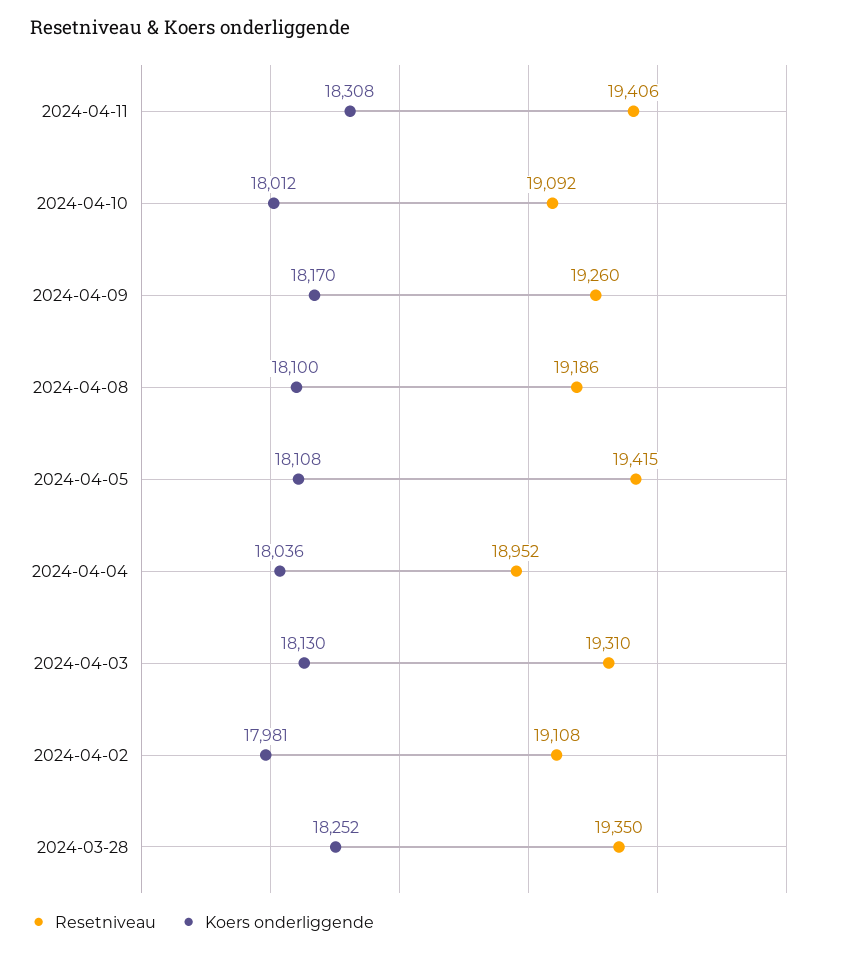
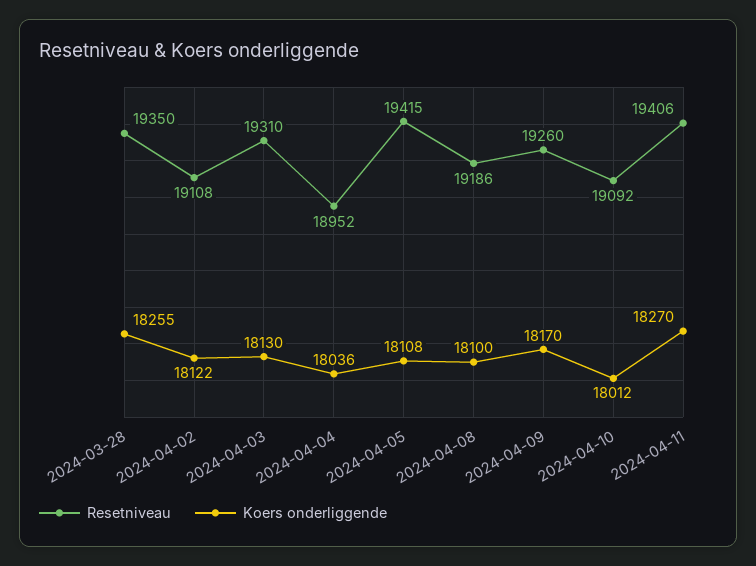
Koers onderliggende, 2024-04-11: 18308 -> 18270
Koers onderliggende, 2024-04-02: 17981 -> 18122
Koers onderliggende, 2024-03-28: 18252 -> 18255

